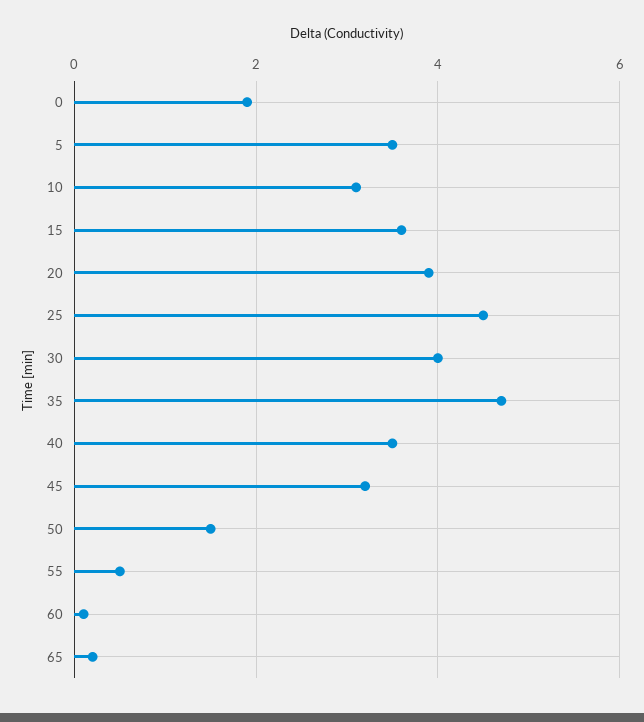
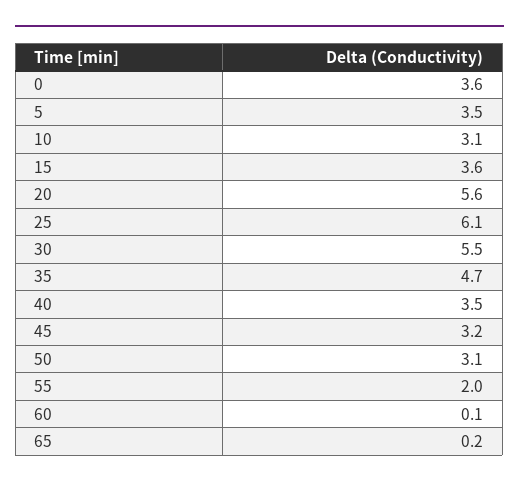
0: 2 -> 3.6
20: 4 -> 5.6
25: 4.5 -> 6.1
30: 4 -> 5.5
50: 1.5 -> 3.1
55: 0.5 -> 2

